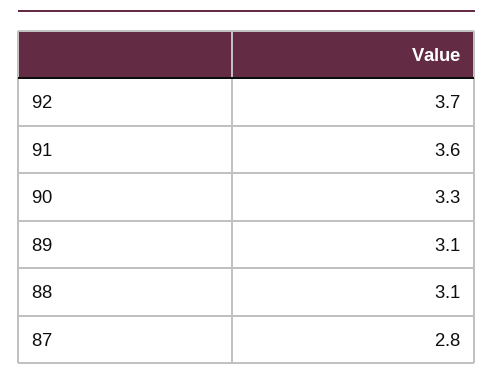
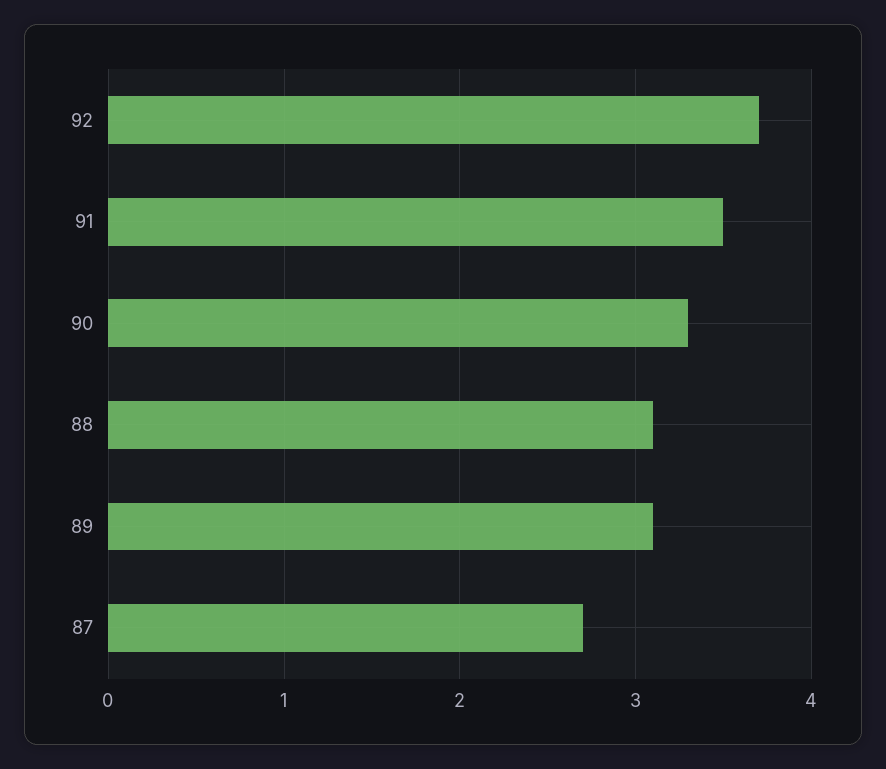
91: 3.6 -> 3.5
87: 2.8 -> 2.7

